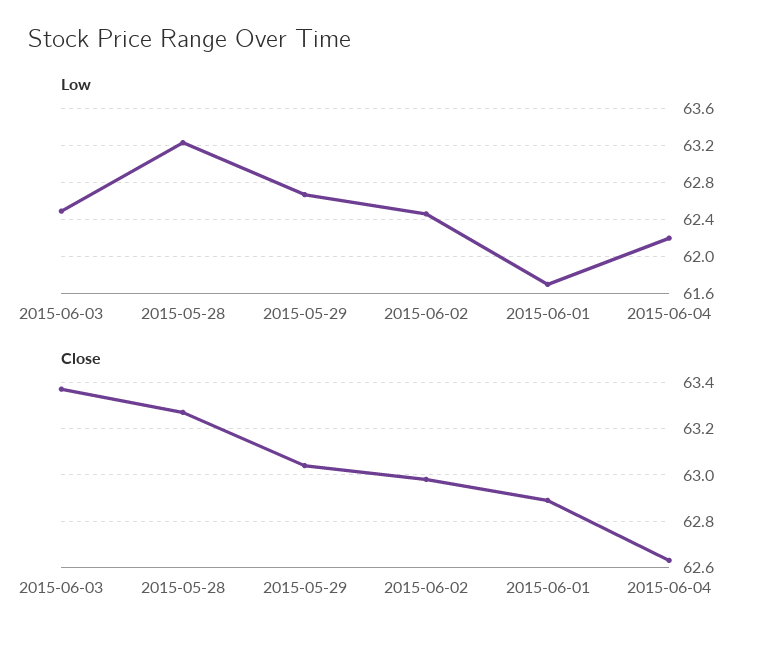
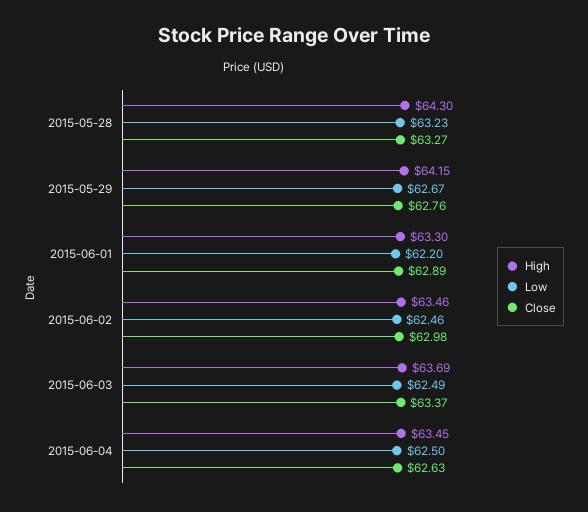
Low, 2015-06-01: 61.7 -> 62.2
Low, 2015-06-04: 62.2 -> 62.5
Close, 2015-05-29: 63.05 -> 62.76
High, 2015-05-28: none -> 64.3
High, 2015-05-29: none -> 64.15
High, 2015-06-01: none -> 63.3
High, 2015-06-02: none -> 63.46
High, 2015-06-03: none -> 63.69
High, 2015-06-04: none -> 63.45

